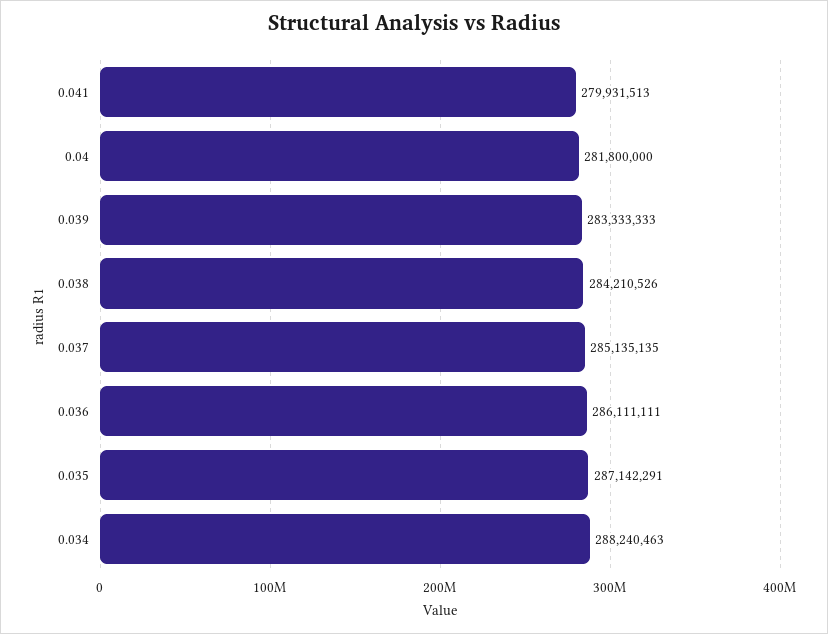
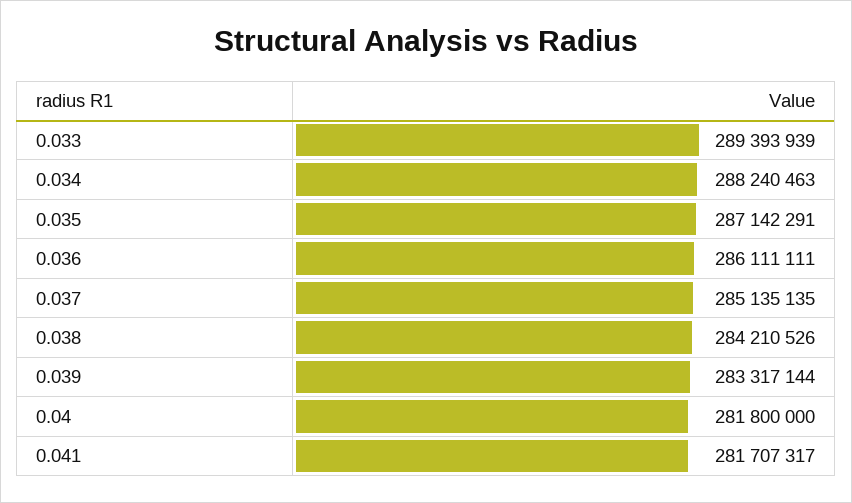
0.041: 279931513 -> 281707317
0.039: 283333333 -> 283317144
0.033: none -> 289393939

